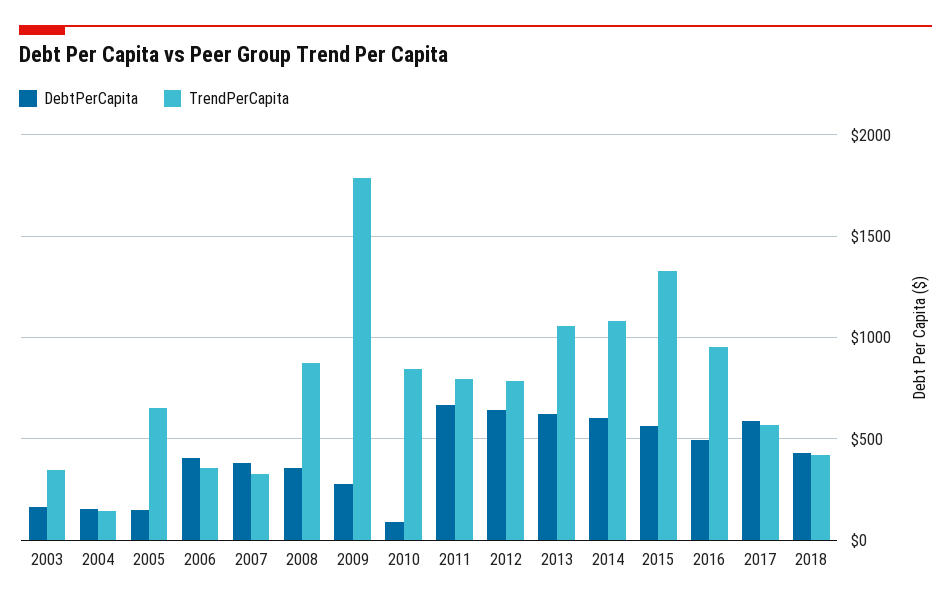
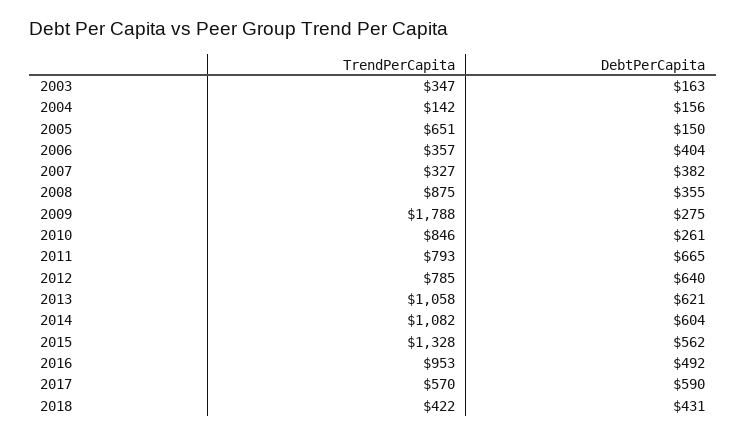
DebtPerCapita, 2010: 100 -> 261

